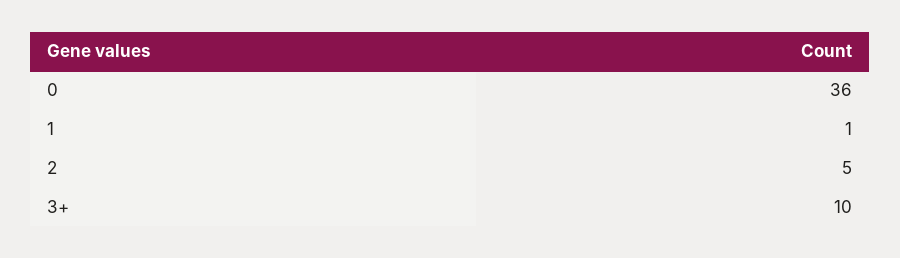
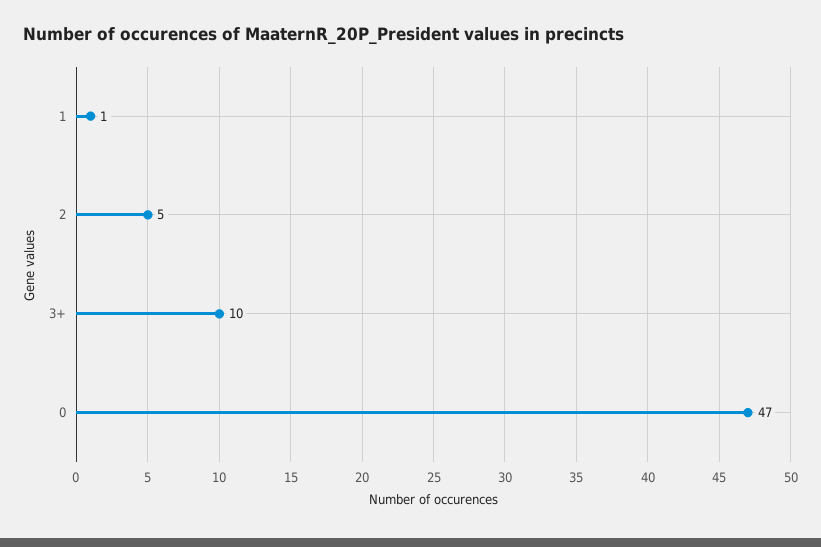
0: 36 -> 47

